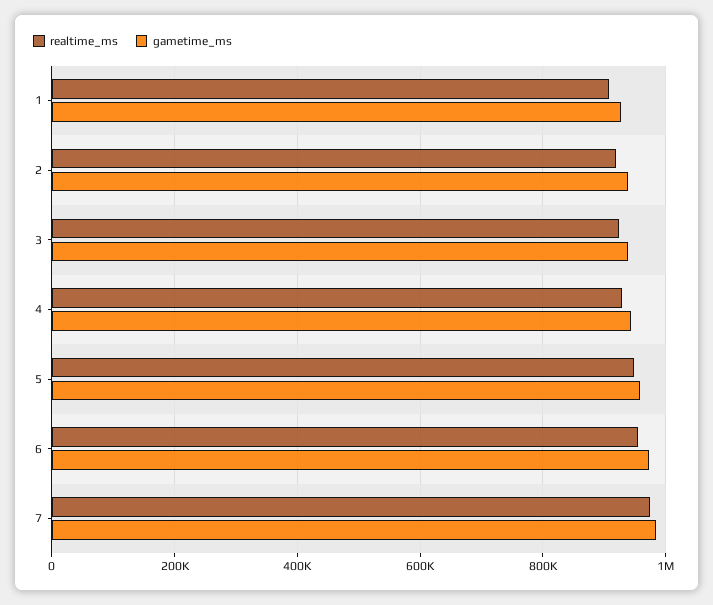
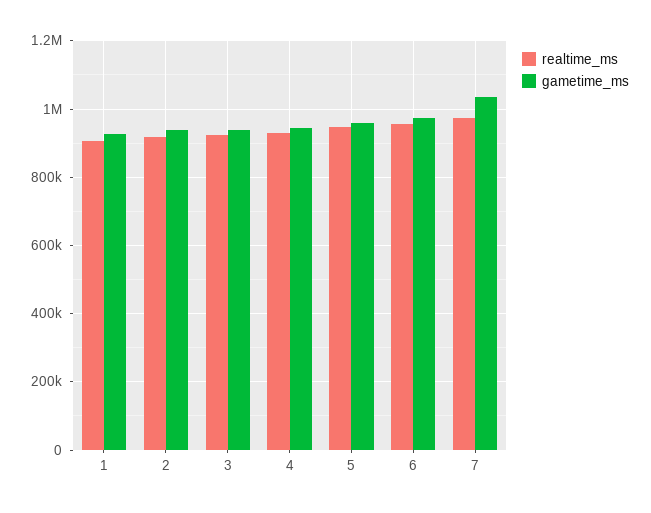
gametime_ms, 7: 980000 -> 1040000

